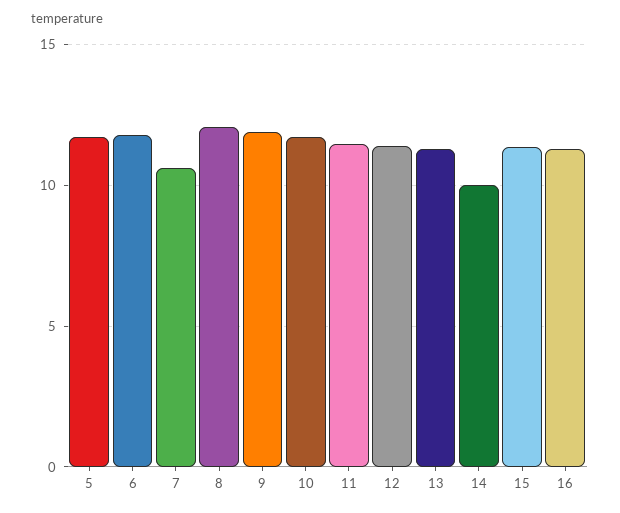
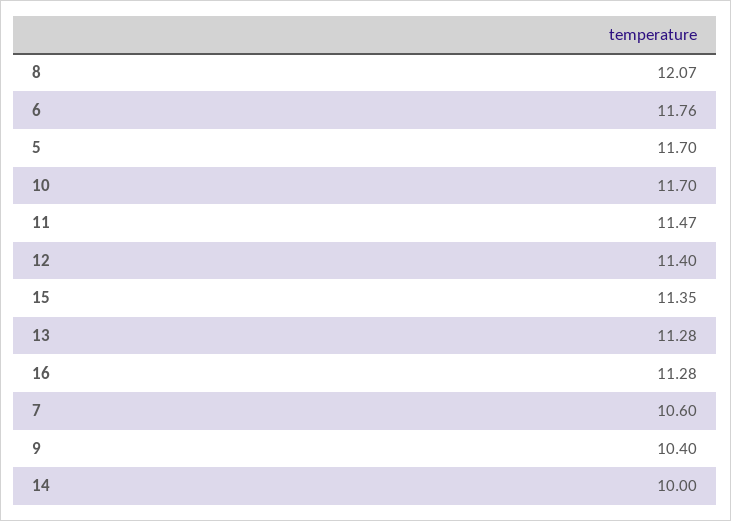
9: 12 -> 10.4

